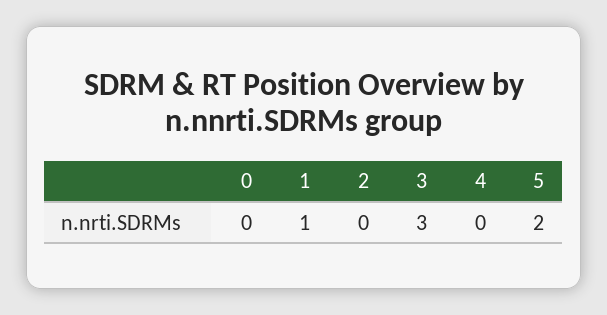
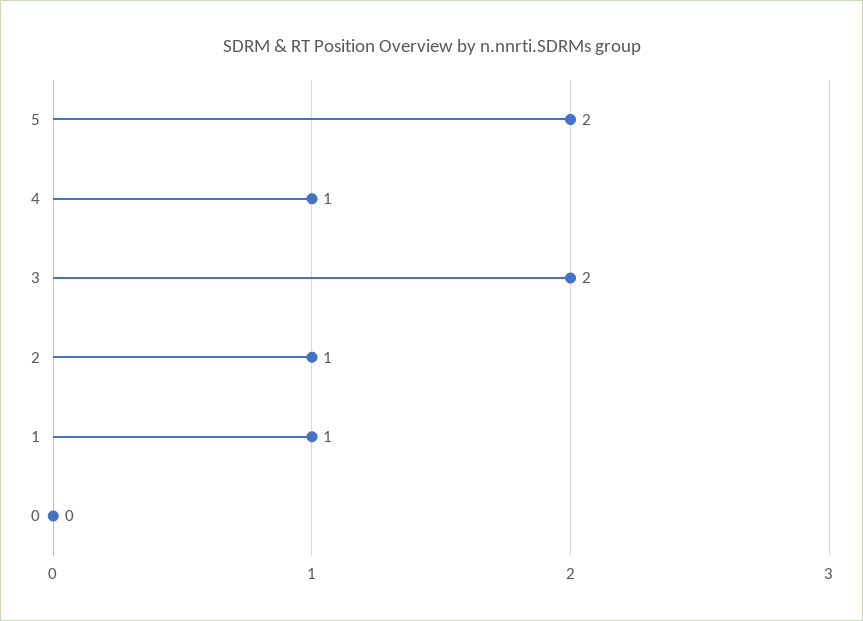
2: 0 -> 1
3: 3 -> 2
4: 0 -> 1

